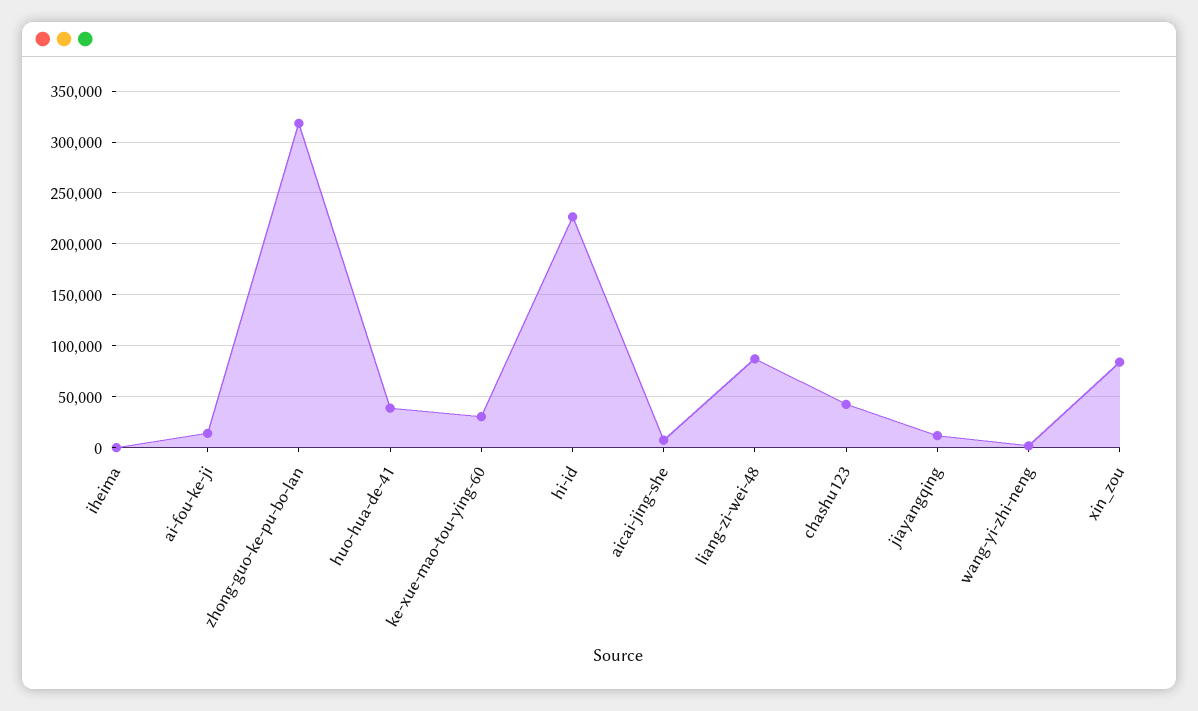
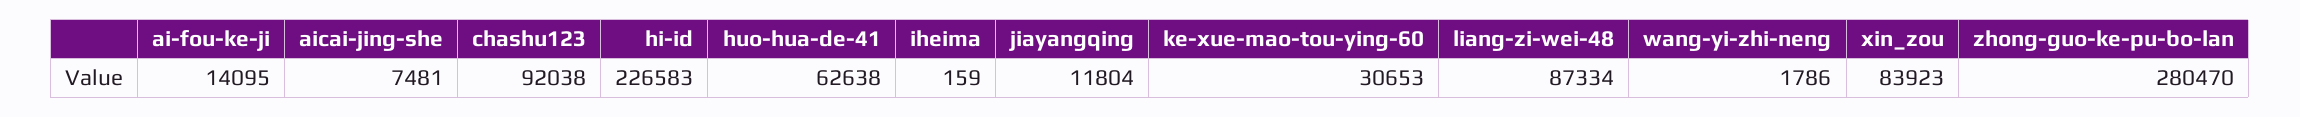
zhong-guo-ke-pu-bo-lan: 320000 -> 280470
huo-hua-de-41: 40000 -> 62638
chashu123: 40000 -> 92038

